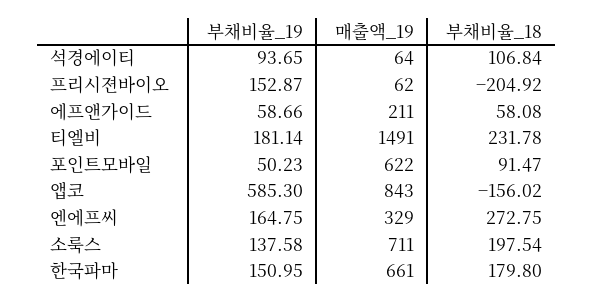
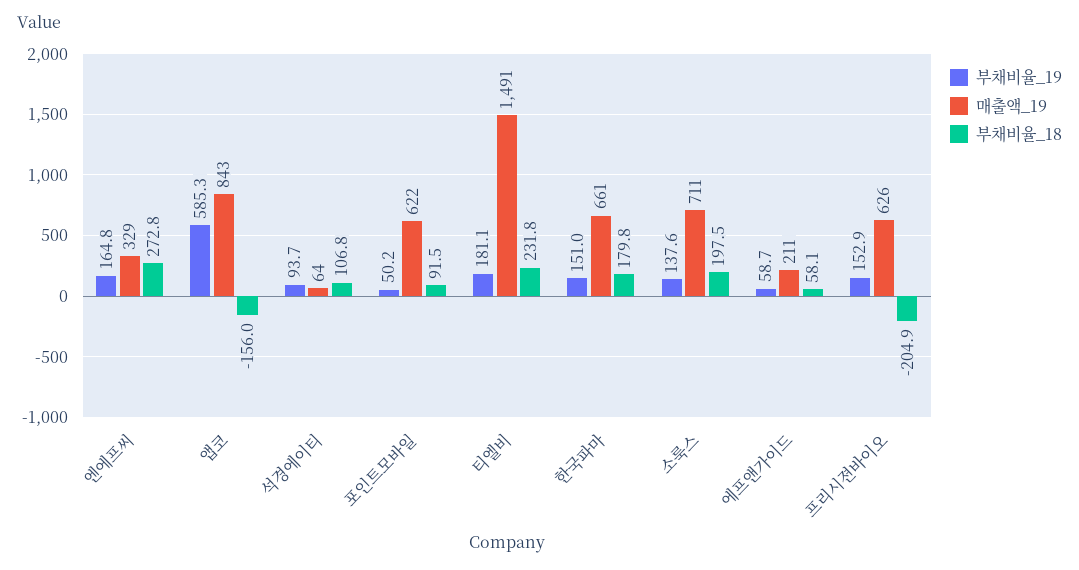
매출액_19, 프리시젼바이오: 62 -> 626

